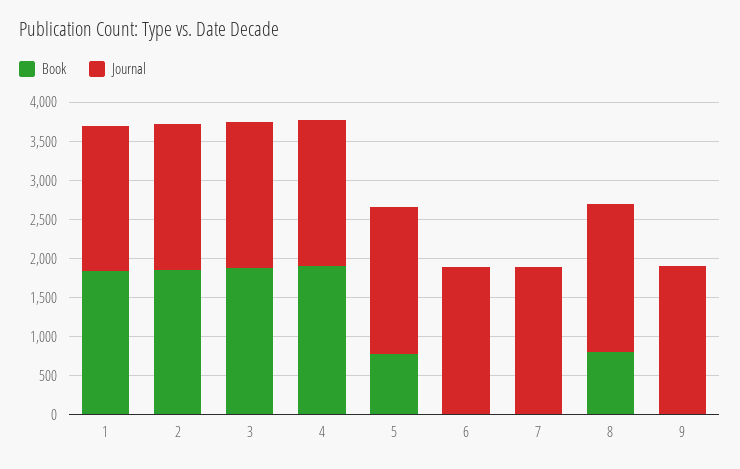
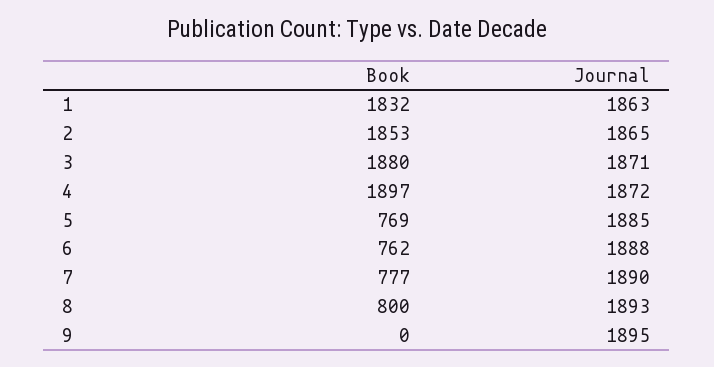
Book, 6: 0 -> 762
Book, 7: 0 -> 777

